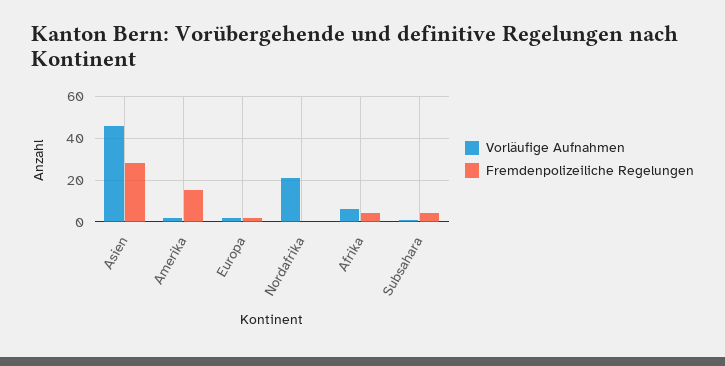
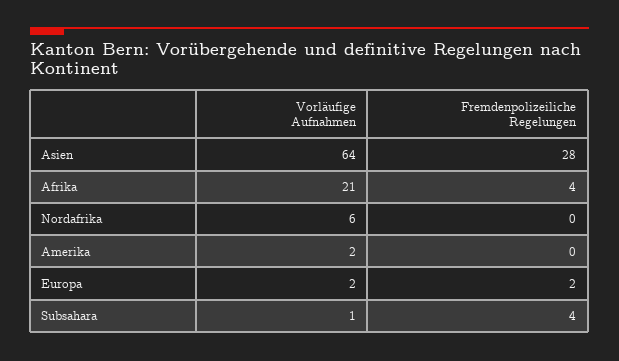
Vorläufige Aufnahmen, Asien: 45 -> 64
Fremdenpolizeiliche Regelungen, Amerika: 15 -> 0
Vorläufige Aufnahmen, Nordafrika: 20 -> 6
Vorläufige Aufnahmen, Afrika: 5 -> 21

